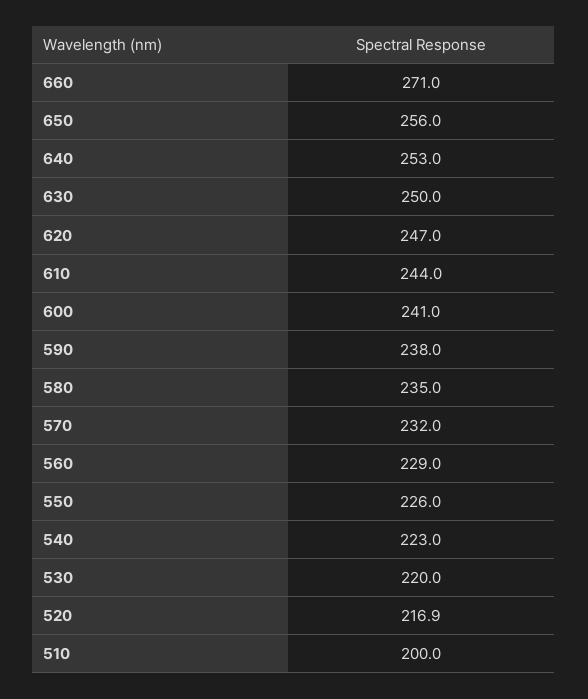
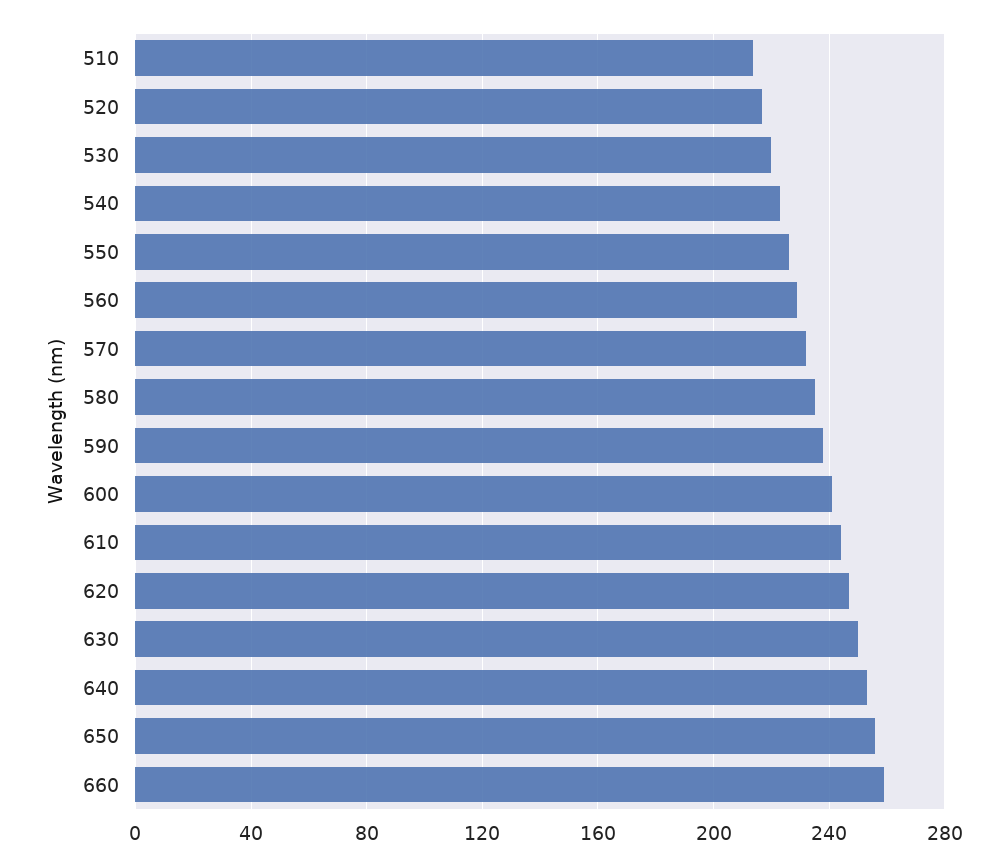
660: 271 -> 260
510: 200 -> 215

